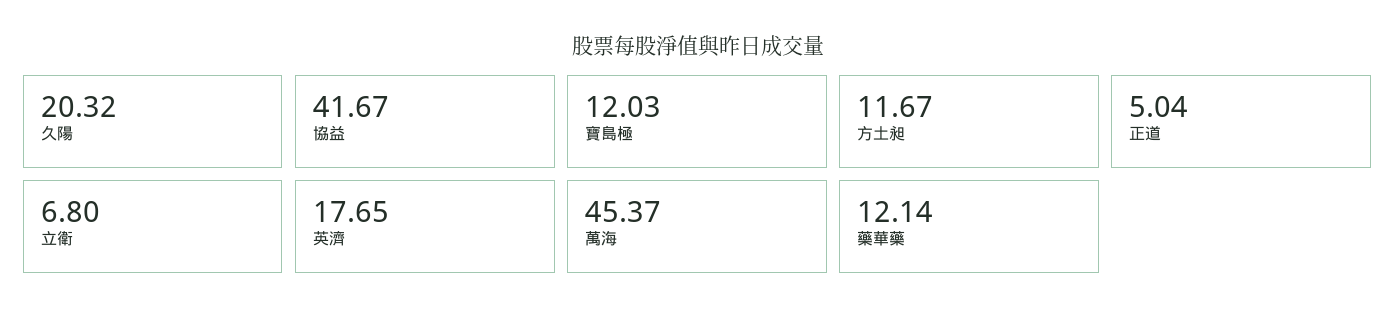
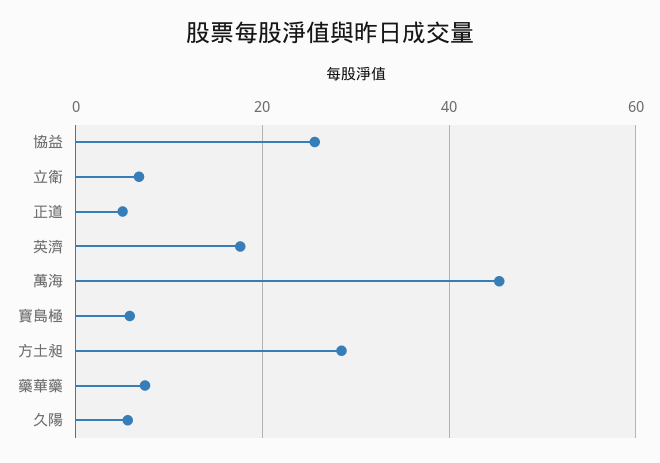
久陽: 20.32 -> 6
協益: 41.67 -> 26
寶島極: 12.03 -> 6
方土昶: 11.67 -> 28
藥華藥: 12.14 -> 8

